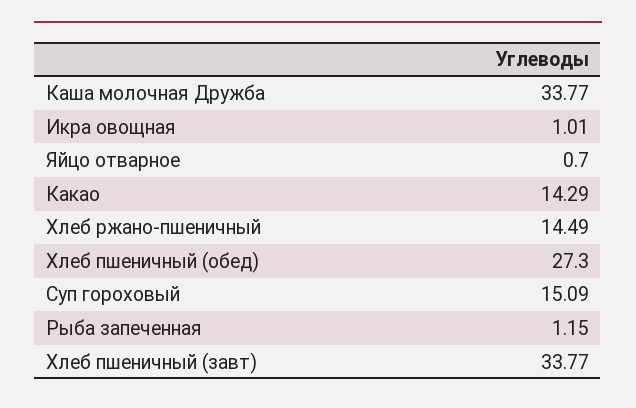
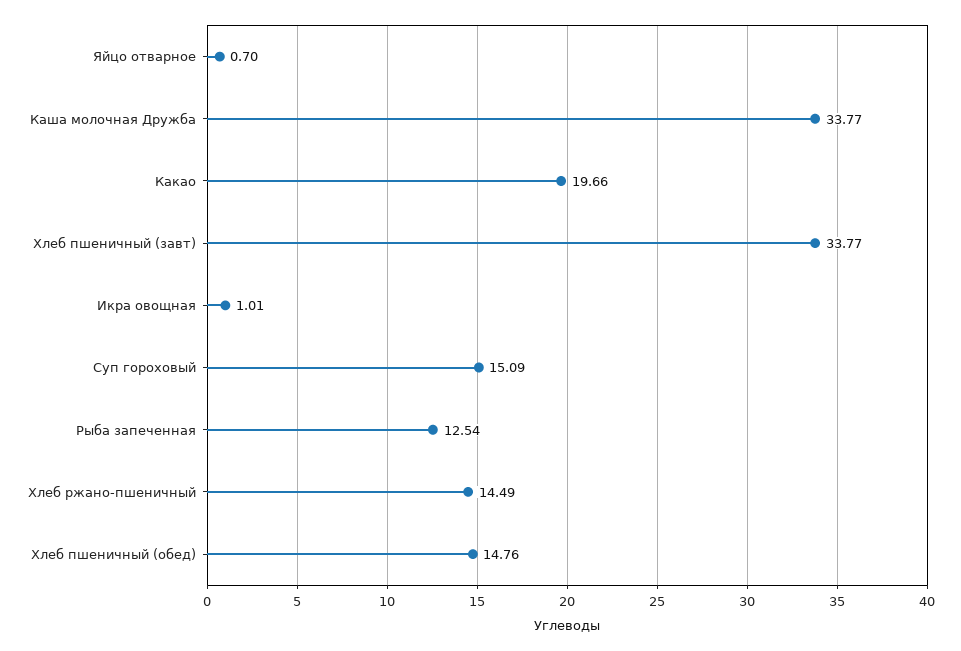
Какао: 14.29 -> 19.66
Хлеб пшеничный (обед): 27.3 -> 14.76
Рыба запеченная: 1.15 -> 12.54

